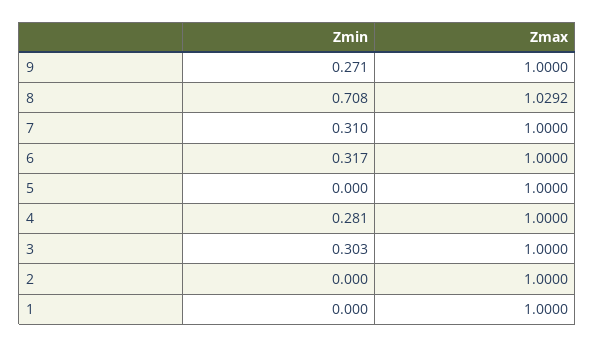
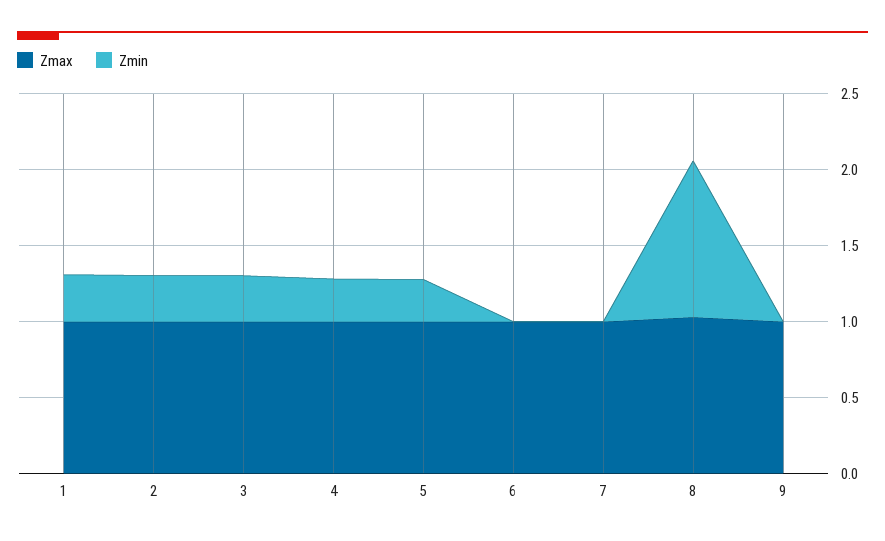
Zmin, 9: 0.271 -> 0
Zmin, 8: 0.708 -> 1
Zmin, 7: 0.31 -> 0
Zmin, 6: 0.317 -> 0
Zmin, 5: 0 -> 0.3
Zmin, 2: 0 -> 0.3
Zmin, 1: 0 -> 0.3

